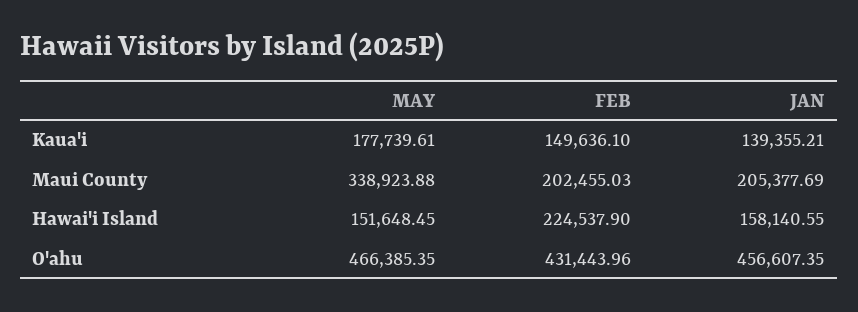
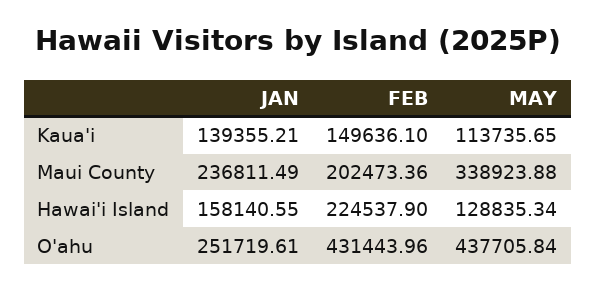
MAY, Kaua'i: 177739.61 -> 113735.65
FEB, Maui County: 202455.03 -> 202473.36
JAN, Maui County: 205377.69 -> 236811.49
MAY, Hawai'i Island: 151648.45 -> 128835.34
MAY, O'ahu: 466385.35 -> 437705.84
JAN, O'ahu: 456607.35 -> 251719.61

